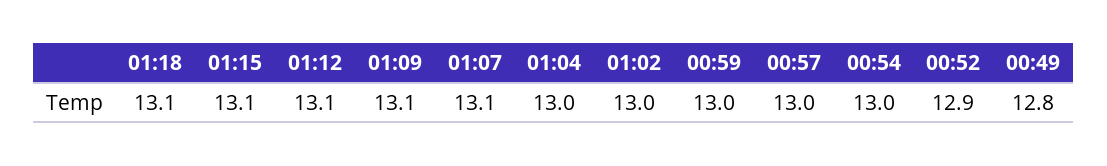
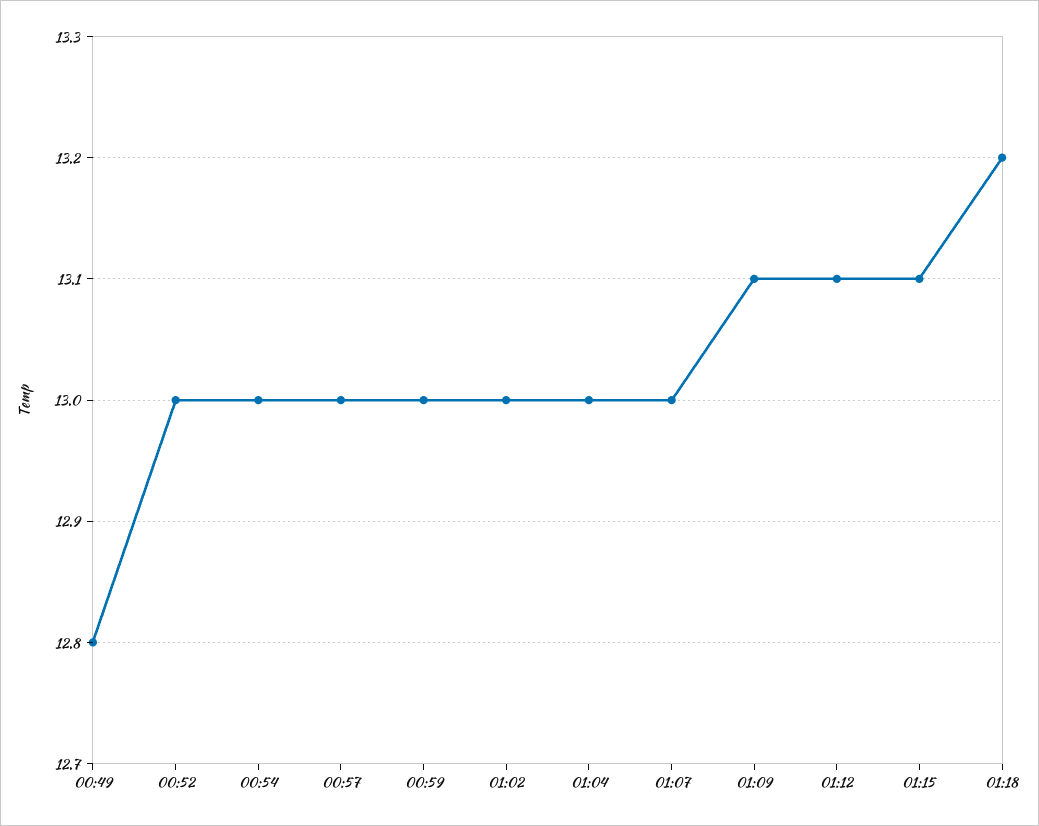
01:18: 13.1 -> 13.2
01:07: 13.1 -> 13
00:52: 12.9 -> 13

